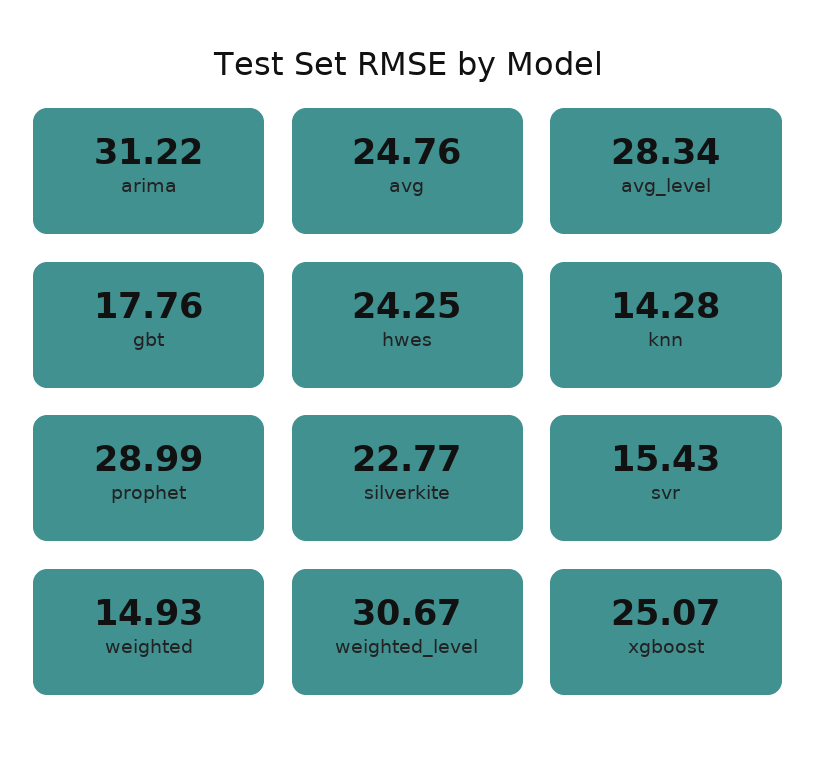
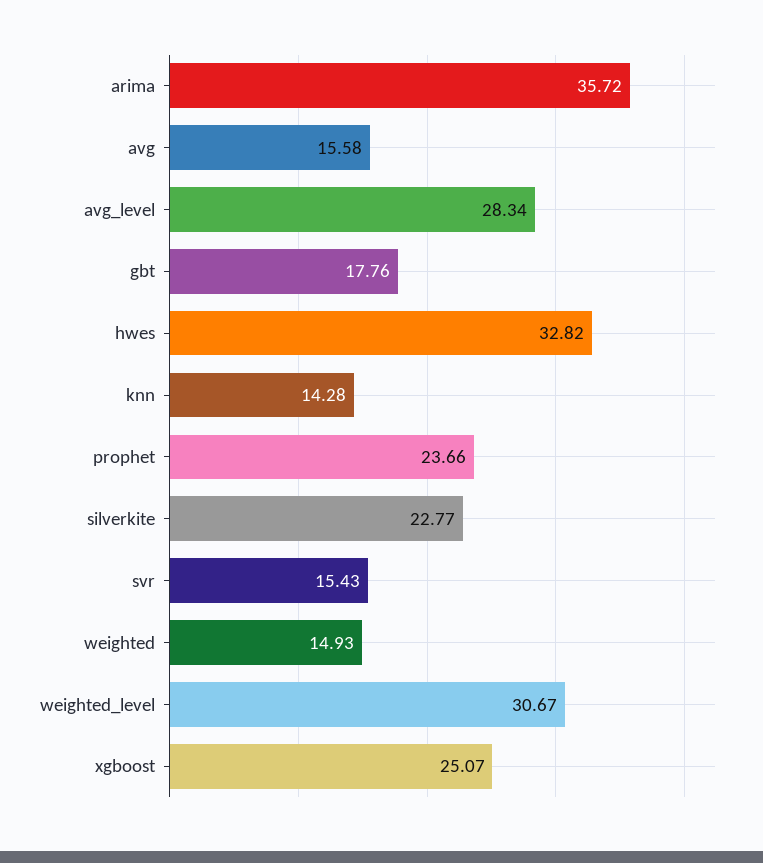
arima: 31.22 -> 35.72
avg: 24.76 -> 15.58
hwes: 24.25 -> 32.82
prophet: 28.99 -> 23.66

